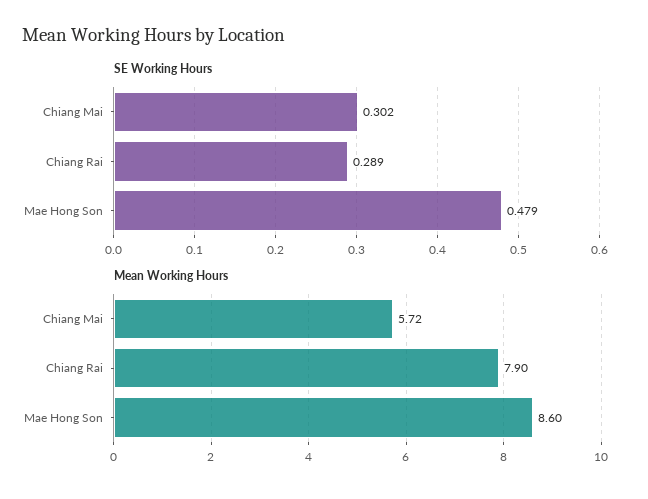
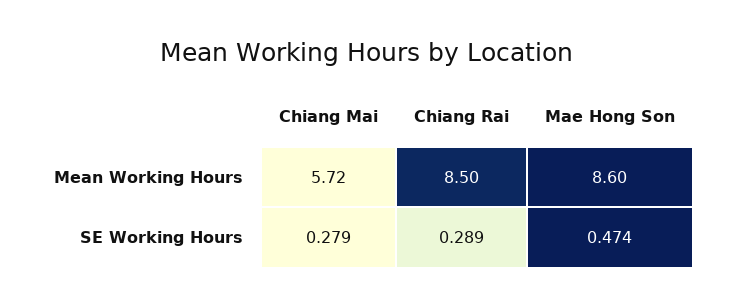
SE Working Hours, Chiang Mai: 0.302 -> 0.279
SE Working Hours, Mae Hong Son: 0.479 -> 0.474
Mean Working Hours, Chiang Rai: 7.9 -> 8.5

